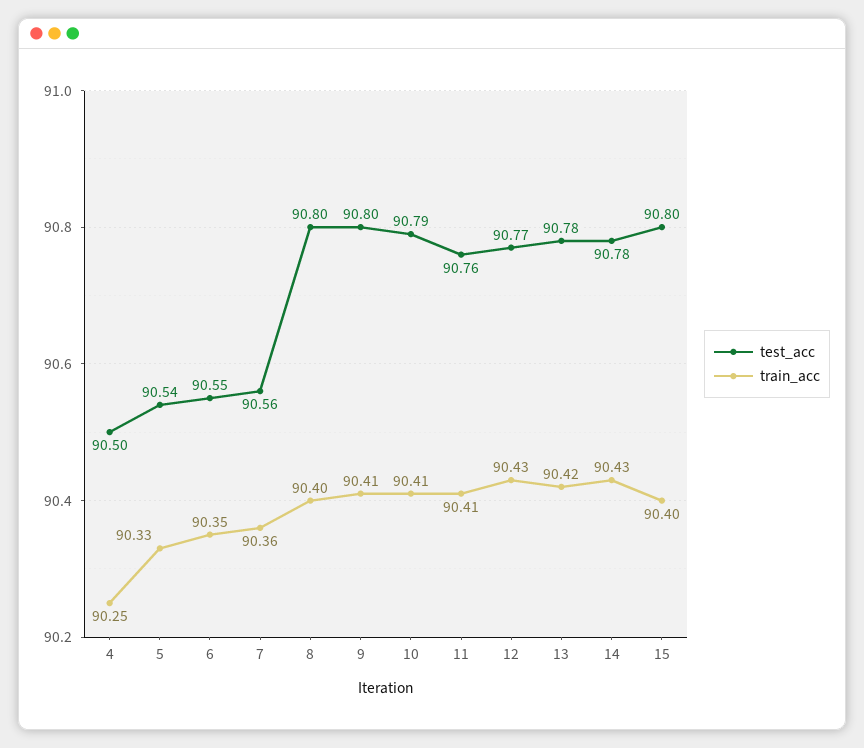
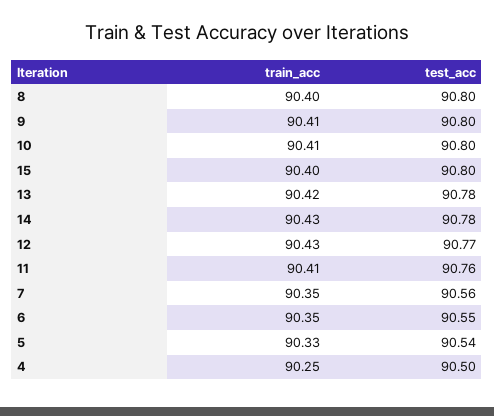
train_acc, 7: 90.36 -> 90.35
test_acc, 10: 90.79 -> 90.8

